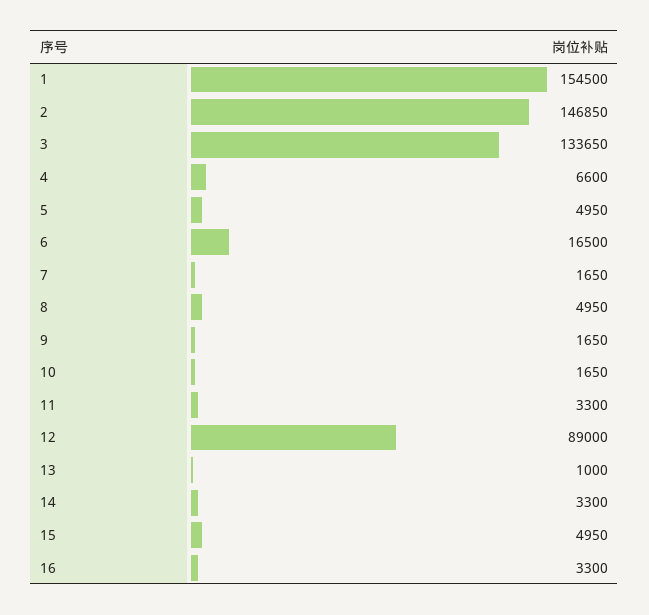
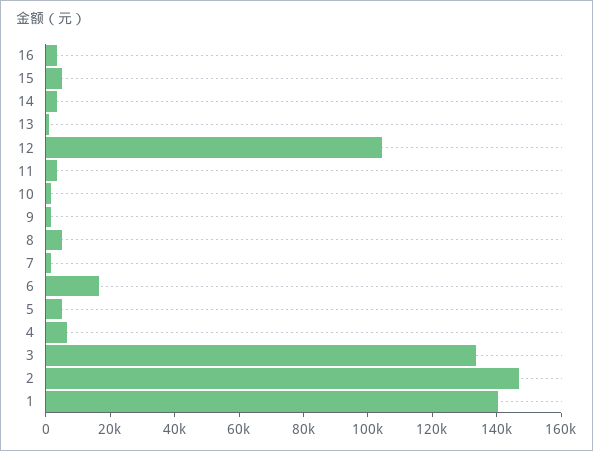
1: 154500 -> 140000
12: 89000 -> 105000

